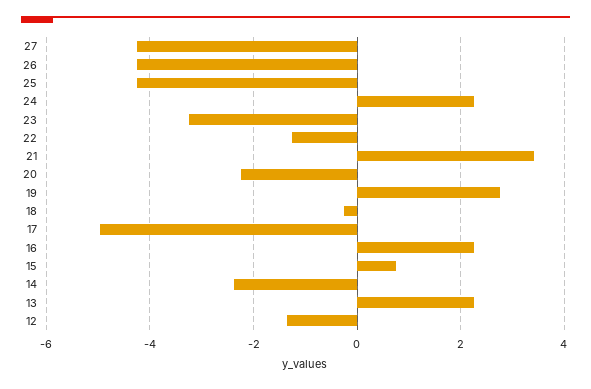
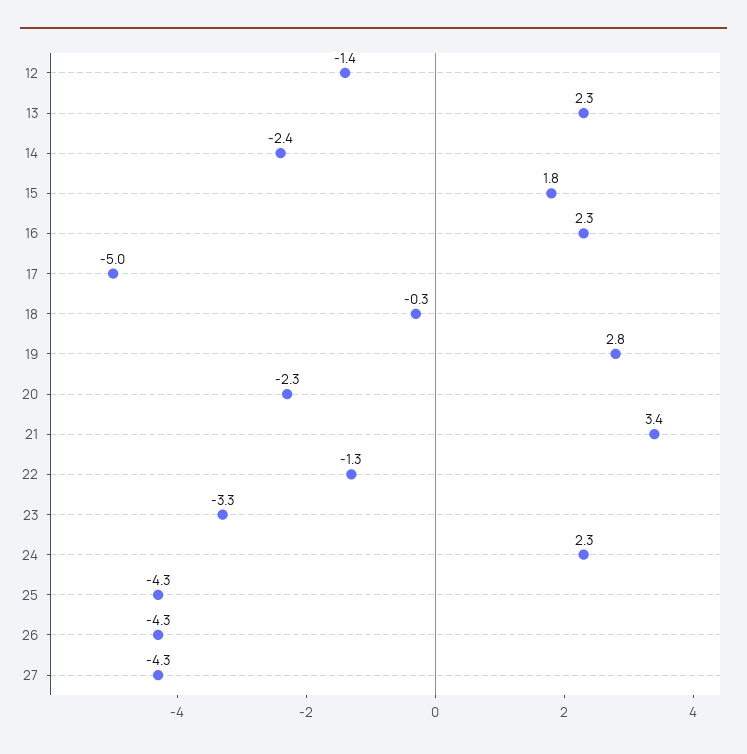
15: 0.8 -> 1.8

